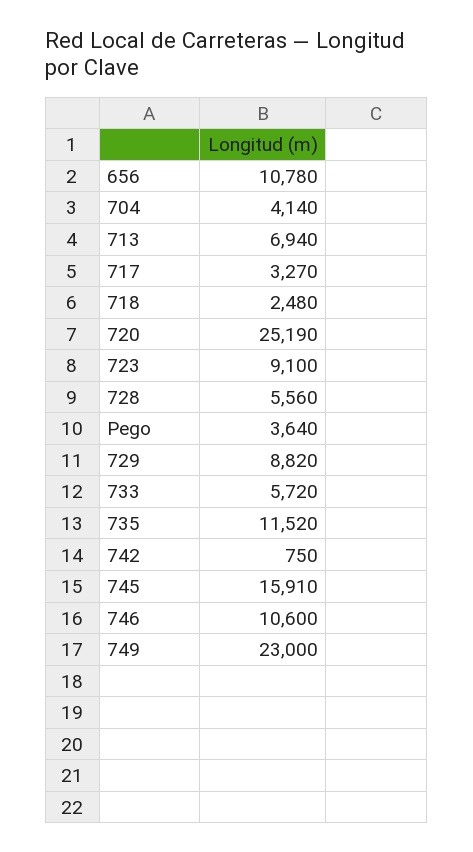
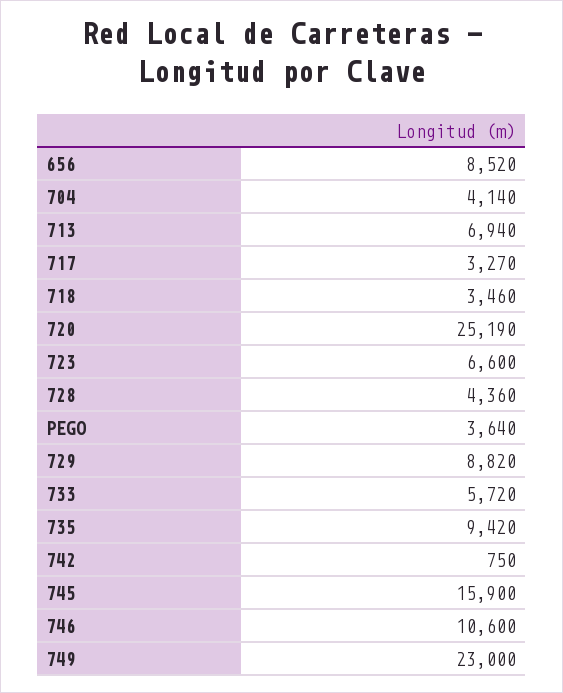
656: 10780 -> 8520
718: 2480 -> 3460
723: 9100 -> 6600
728: 5560 -> 4360
735: 11520 -> 9420
745: 15910 -> 15900

